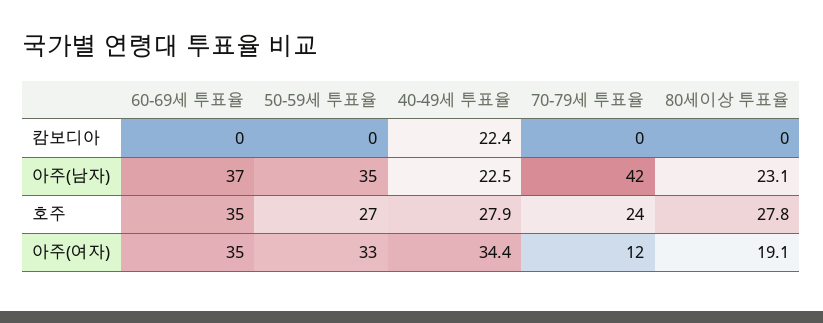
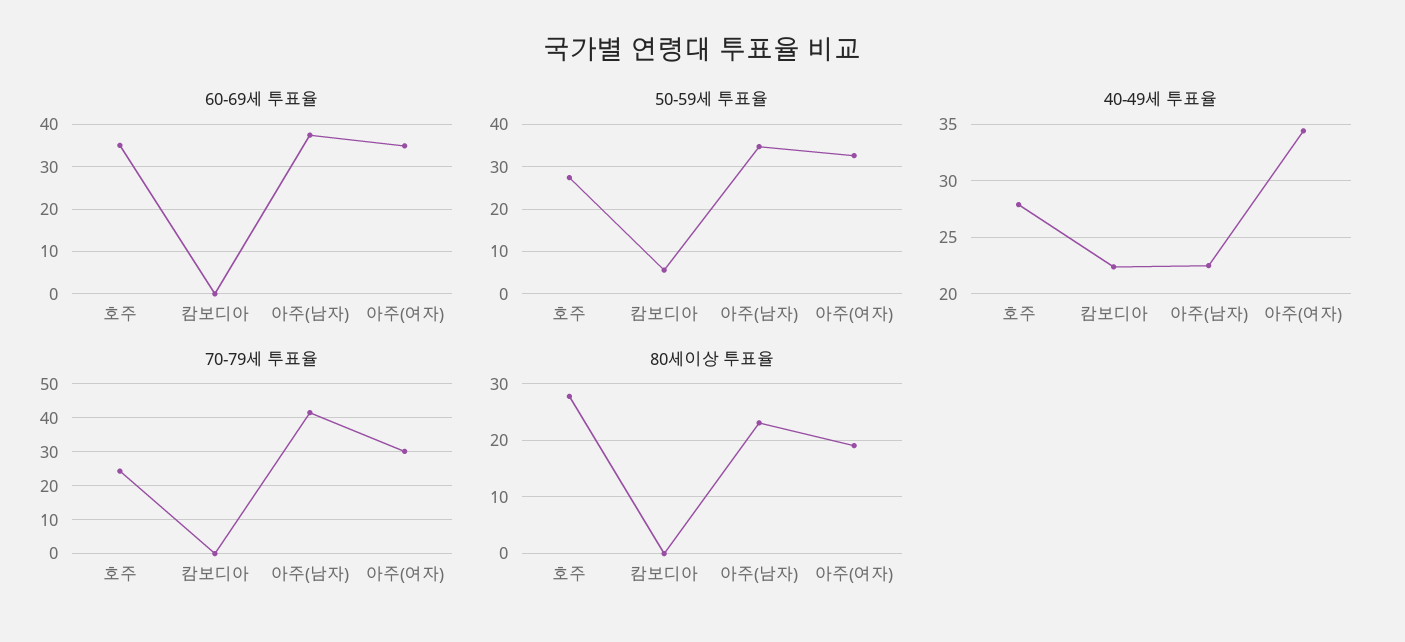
50-59세 투표율, 캄보디아: 0 -> 6
70-79세 투표율, 아주(여자): 12 -> 30

